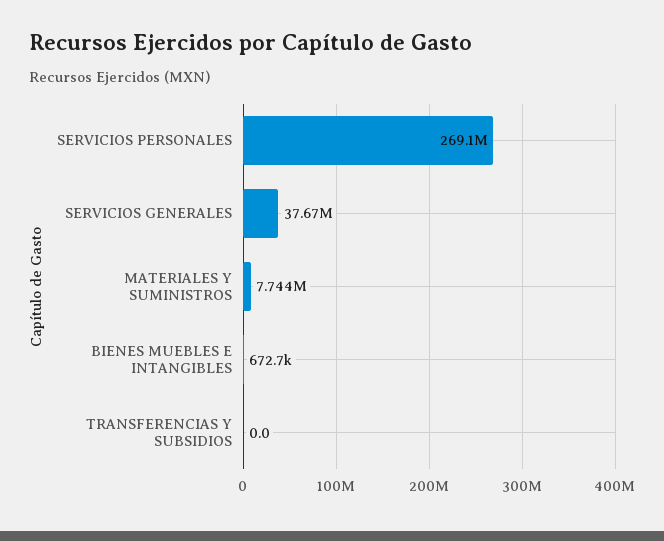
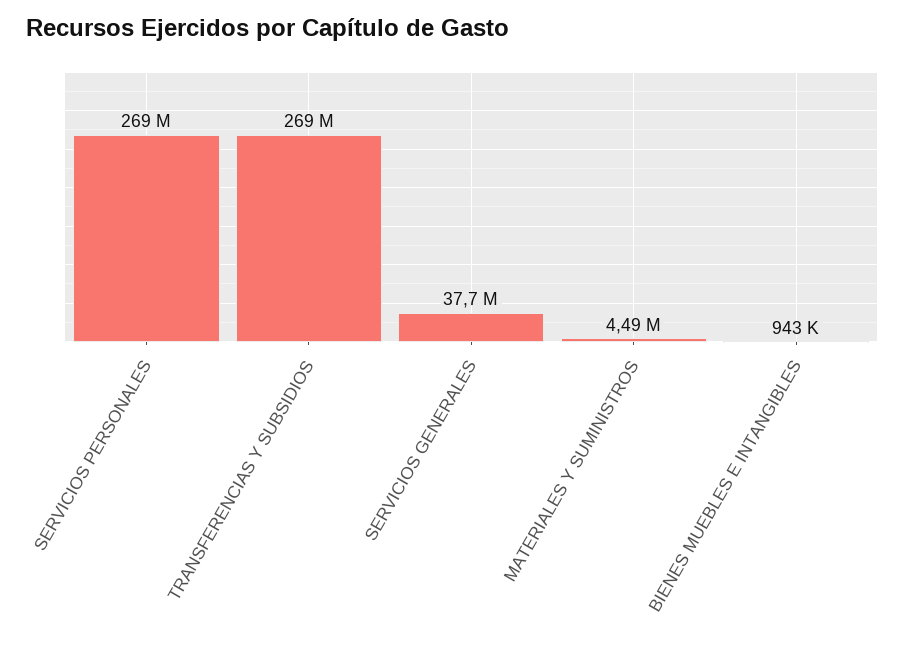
MATERIALES Y SUMINISTROS: 7744000 -> 4490000
BIENES MUEBLES E INTANGIBLES: 672700 -> 943000
TRANSFERENCIAS Y SUBSIDIOS: 0 -> 269000000

